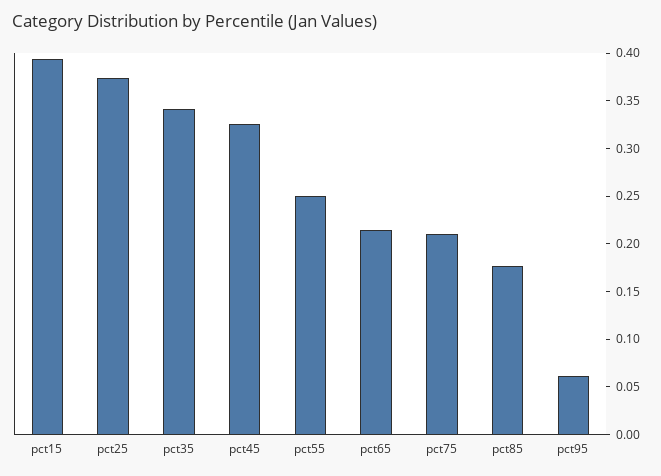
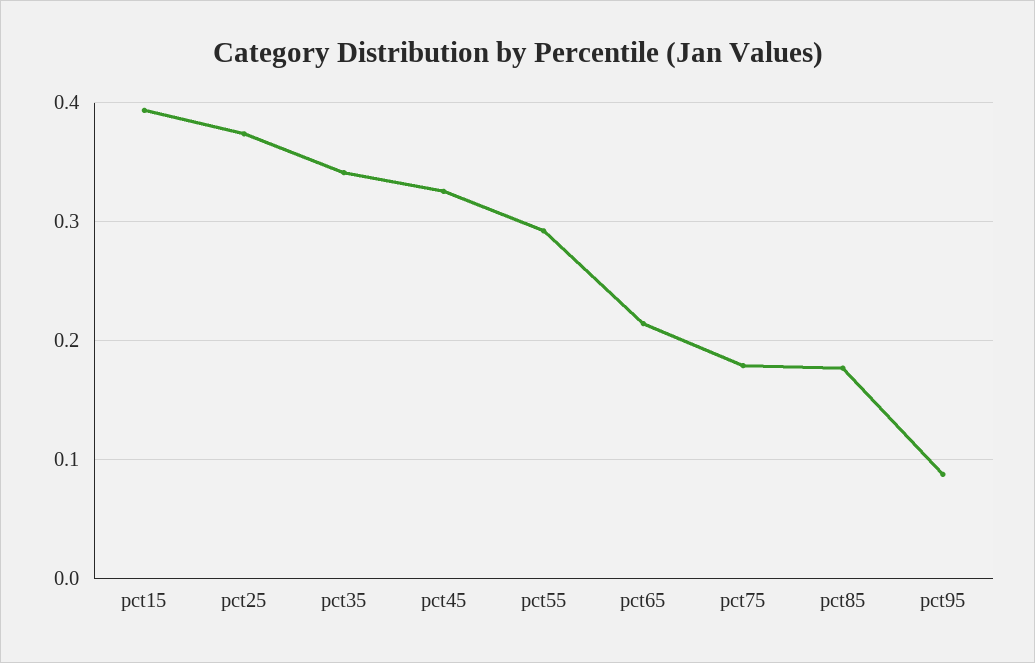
pct55: 0.25 -> 0.29
pct75: 0.21 -> 0.18
pct95: 0.06 -> 0.09

